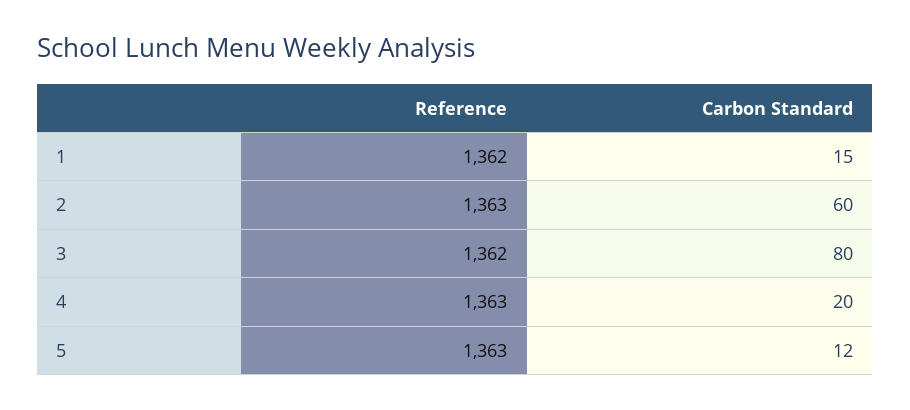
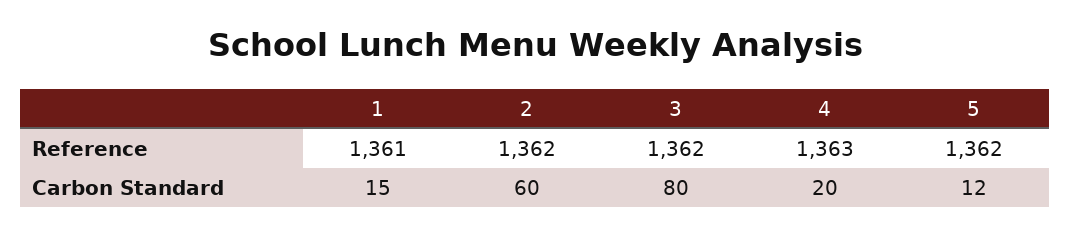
Reference, 1: 1362 -> 1361
Reference, 2: 1363 -> 1362
Reference, 5: 1363 -> 1362

